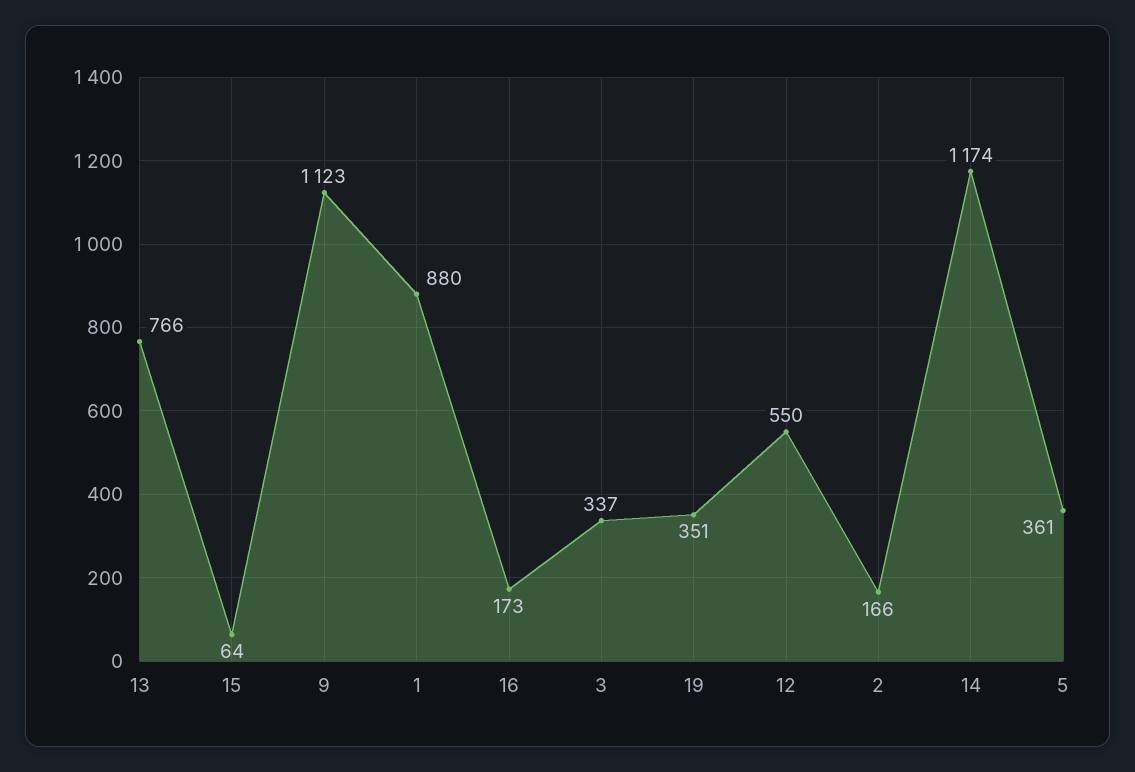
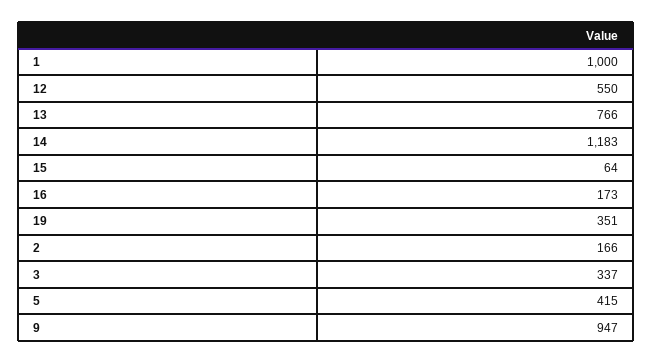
9: 1123 -> 947
1: 880 -> 1000
14: 1174 -> 1183
5: 361 -> 415

